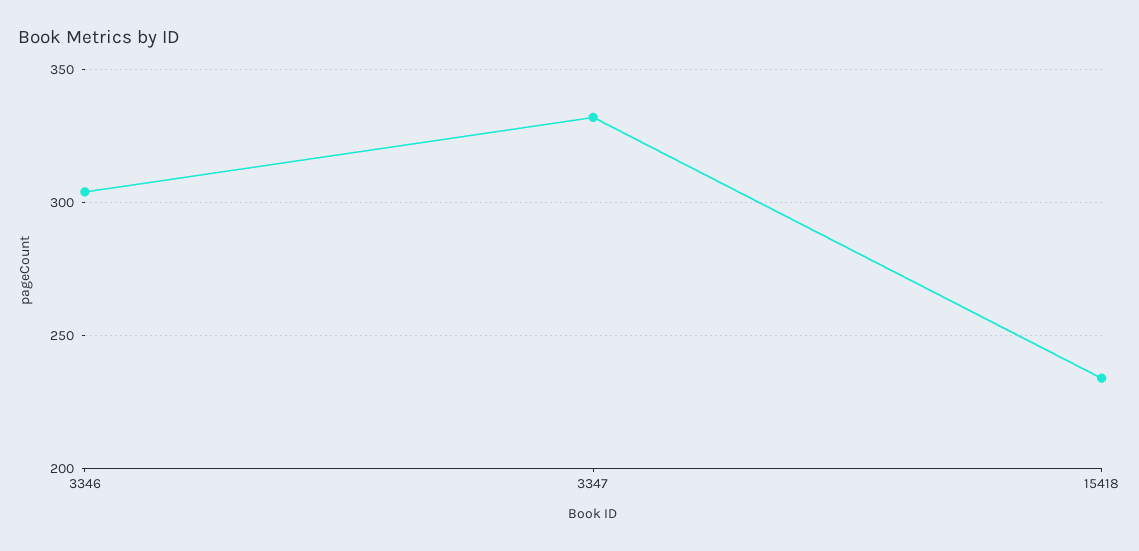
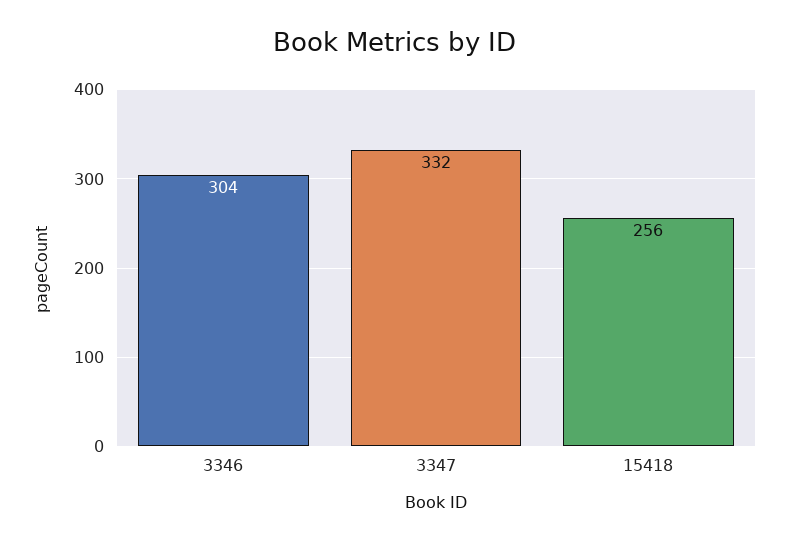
15418: 235 -> 256

